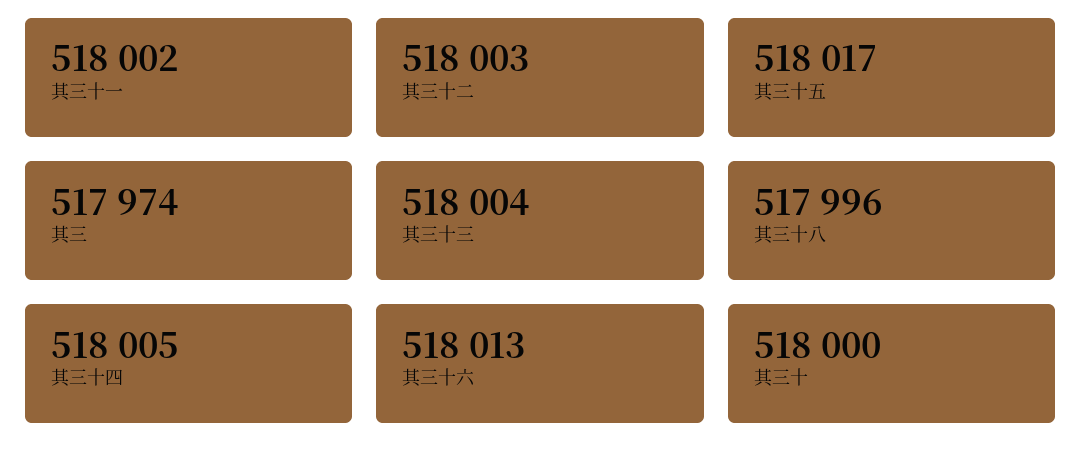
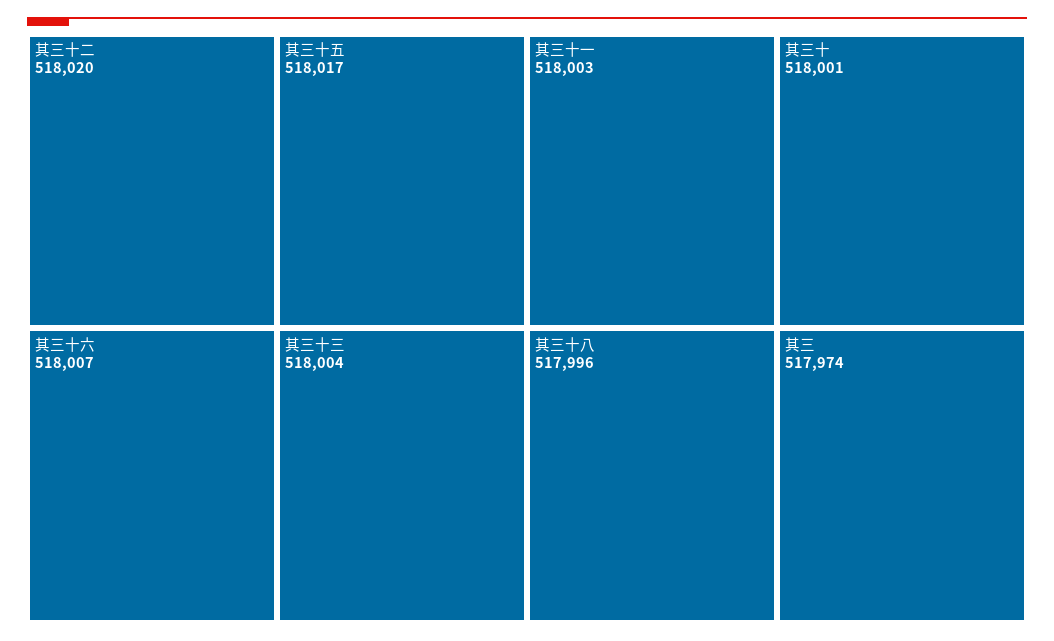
其三十一: 518002 -> 518003
其三十二: 518003 -> 518020
其三十四: 518005 -> none
其三十六: 518013 -> 518007
其三十: 518000 -> 518001

